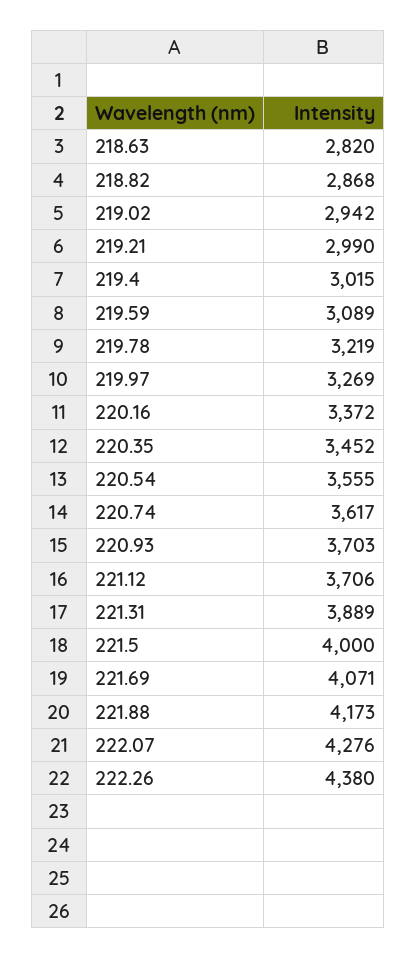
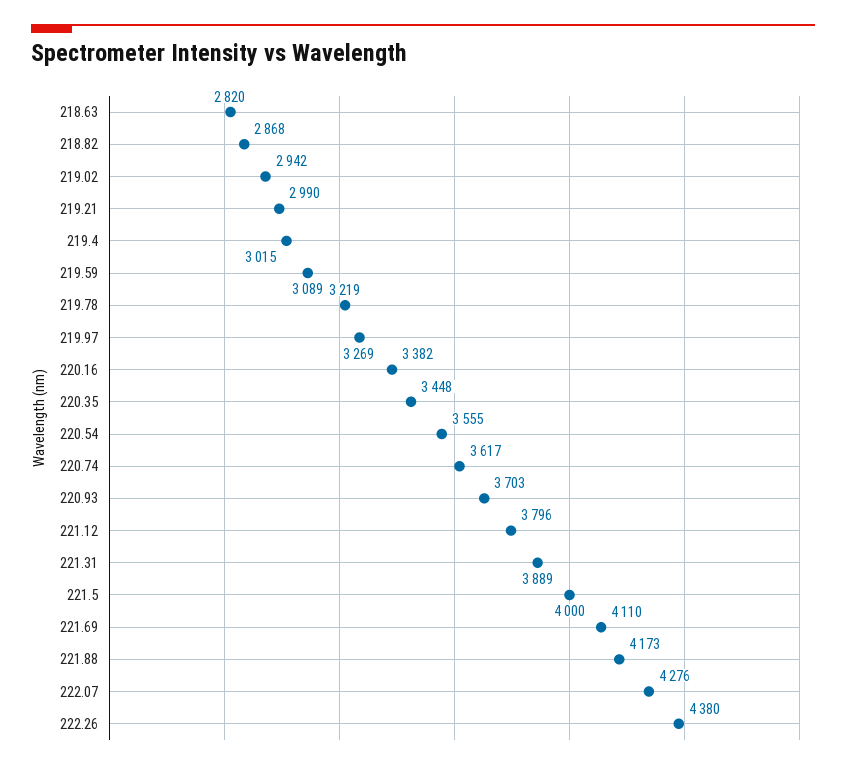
220.16: 3372 -> 3382
220.35: 3452 -> 3448
221.12: 3706 -> 3796
221.69: 4071 -> 4110

